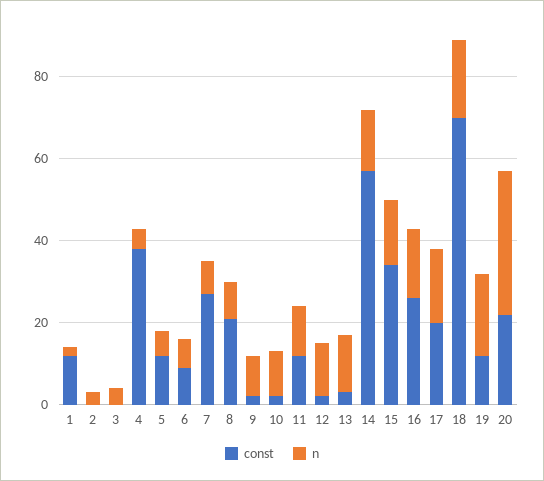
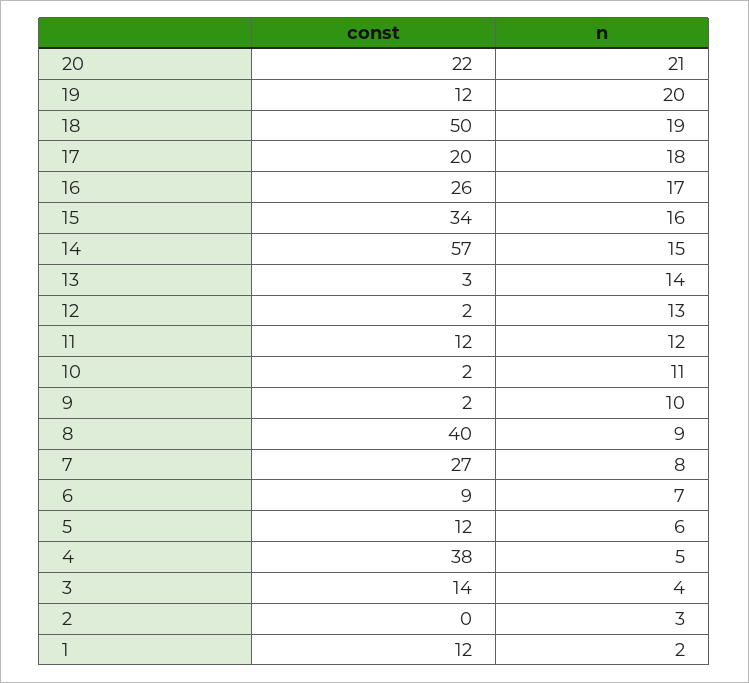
const, 3: 0 -> 14
const, 8: 20 -> 40
const, 18: 70 -> 50
n, 20: 35 -> 21

